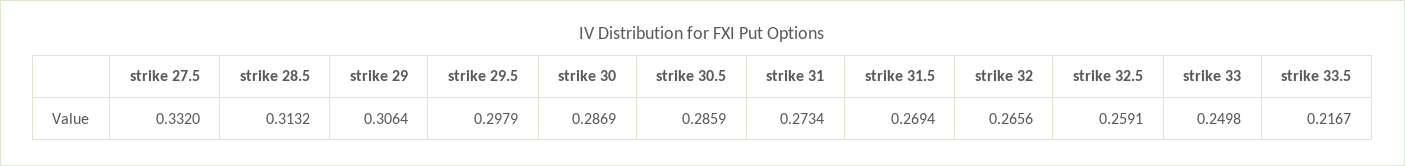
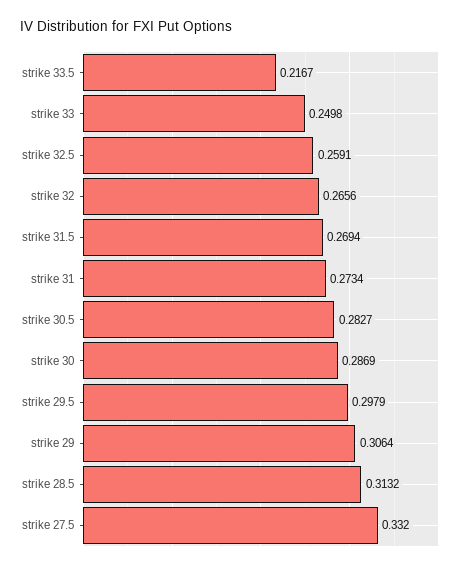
strike 30.5: 0.2859 -> 0.2827

